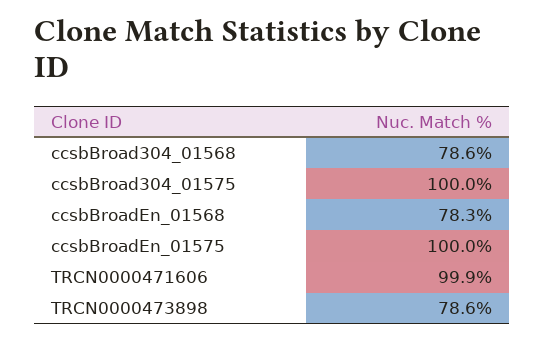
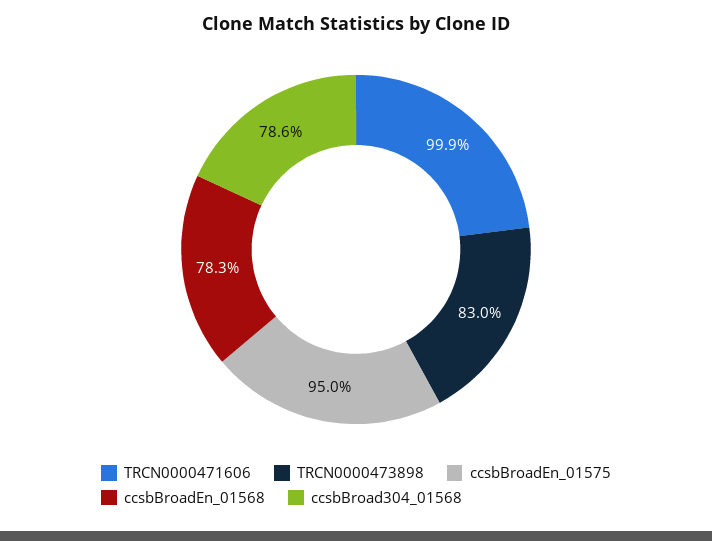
ccsbBroad304_01575: 100 -> none
ccsbBroadEn_01575: 100 -> 95
TRCN0000473898: 78.6 -> 83

